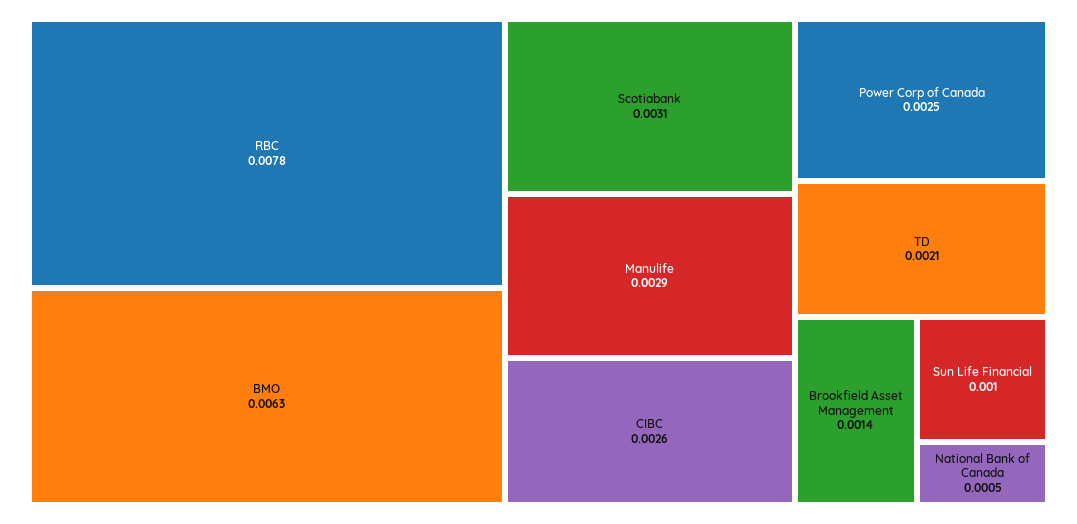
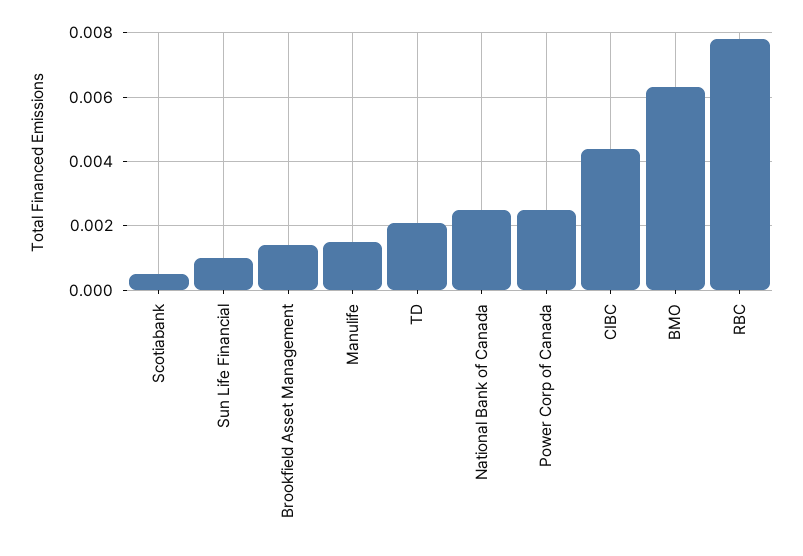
Scotiabank: 0.0031 -> 0.0005
Manulife: 0.0029 -> 0.0015
CIBC: 0.0026 -> 0.0045
National Bank of Canada: 0.0005 -> 0.0025

